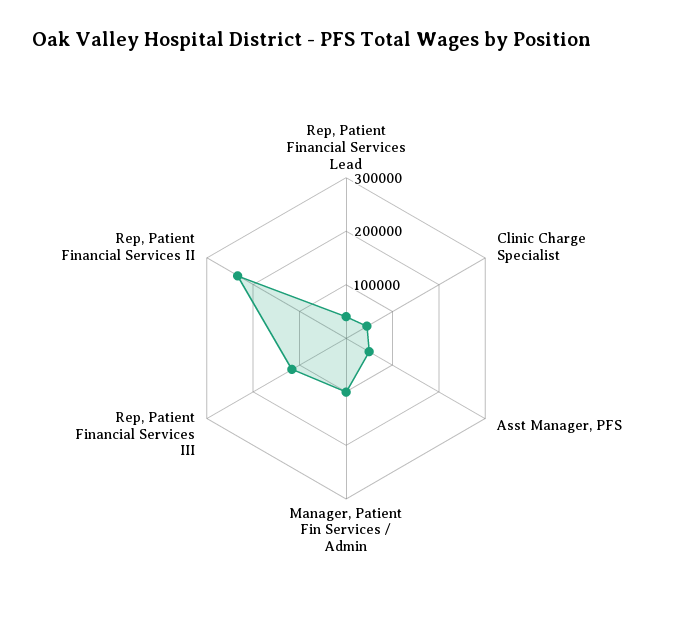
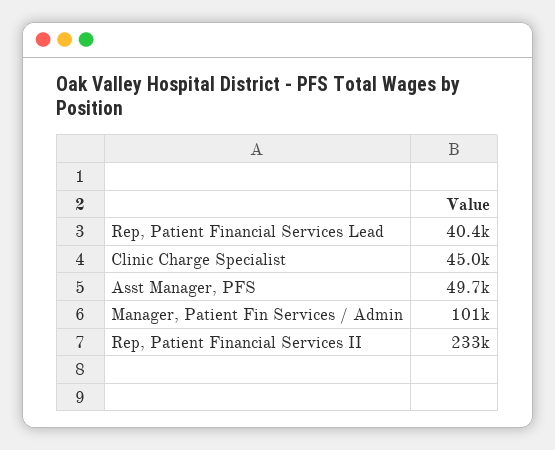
Rep, Patient Financial Services III: 120000 -> none

